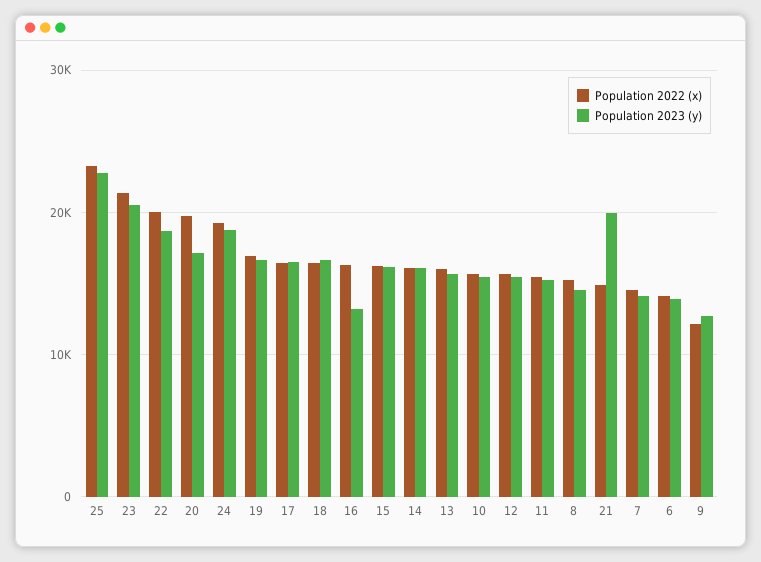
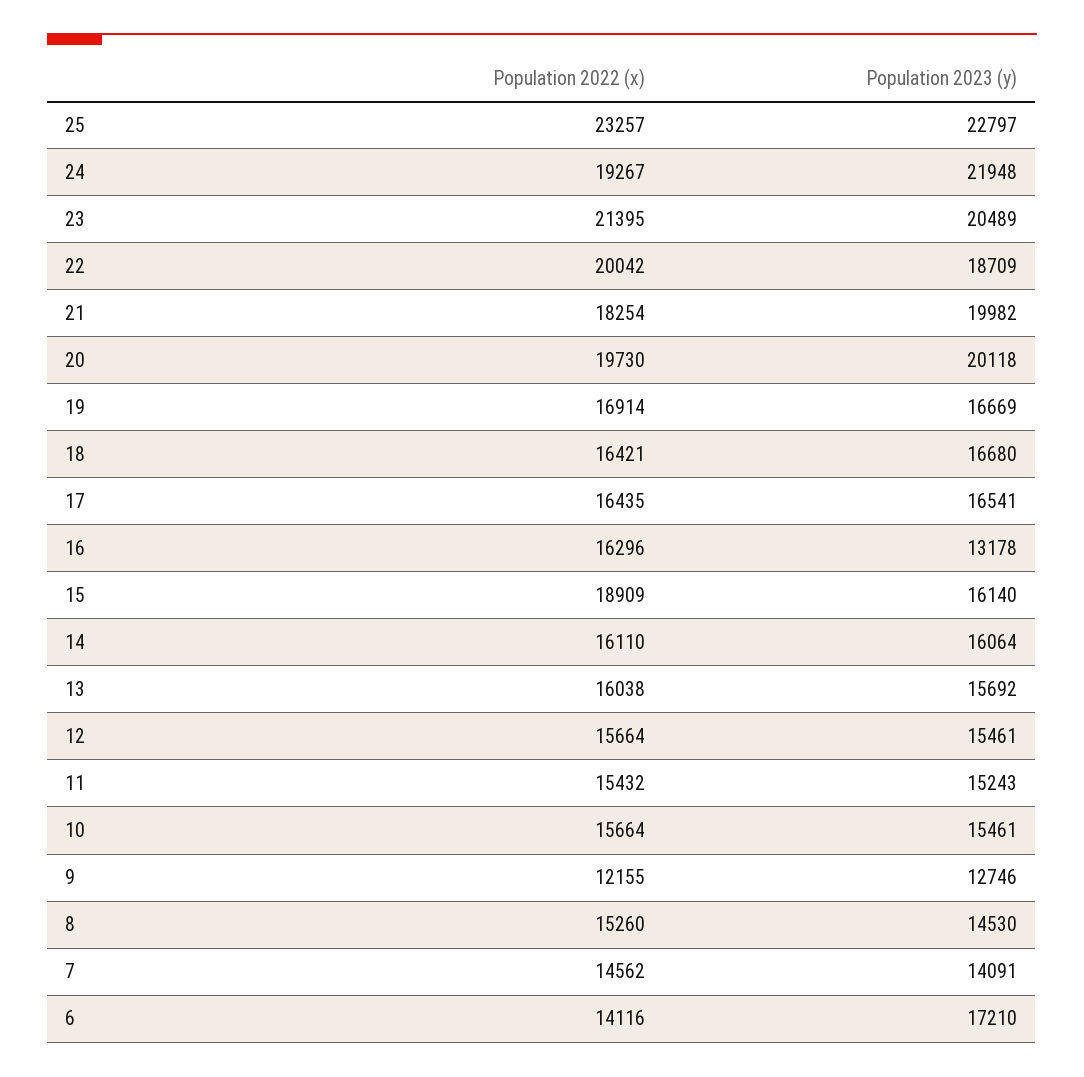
Population 2023 (y), 20: 17000 -> 20118
Population 2023 (y), 24: 19000 -> 21948
Population 2022 (x), 15: 16000 -> 18909
Population 2022 (x), 21: 15000 -> 18254
Population 2023 (y), 6: 14000 -> 17210

